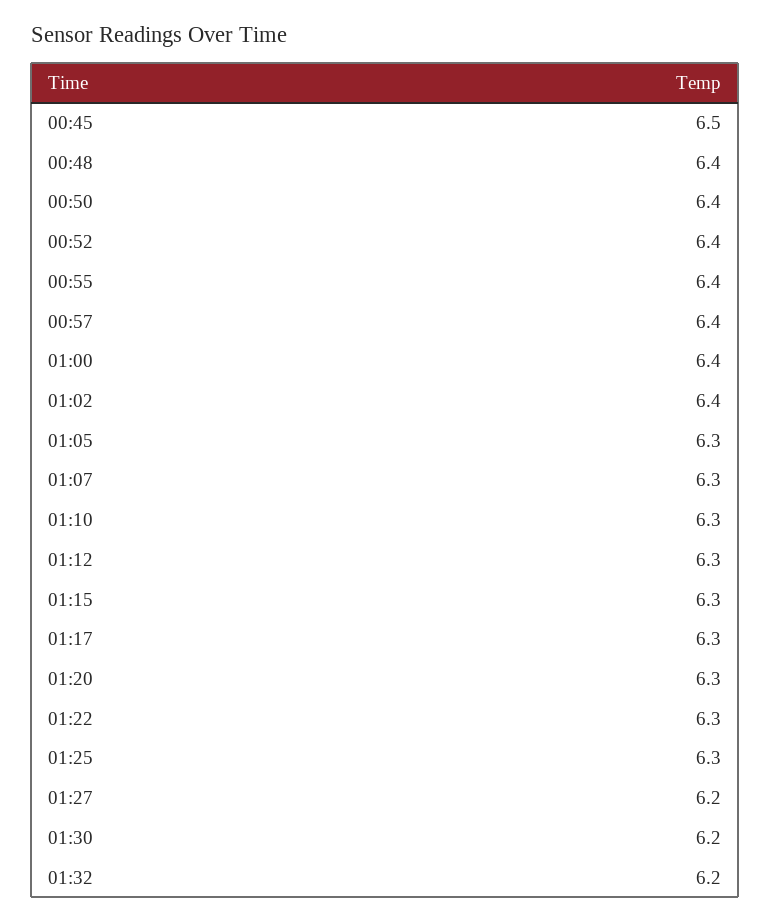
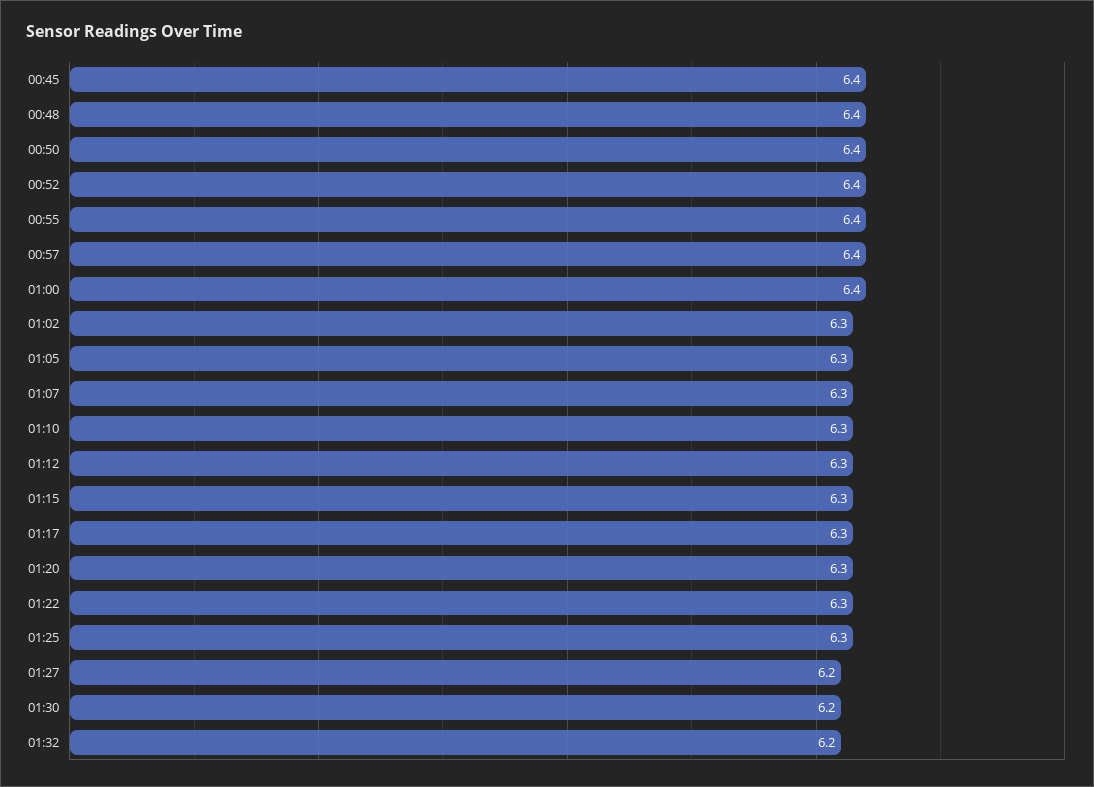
00:45: 6.5 -> 6.4
01:02: 6.4 -> 6.3

